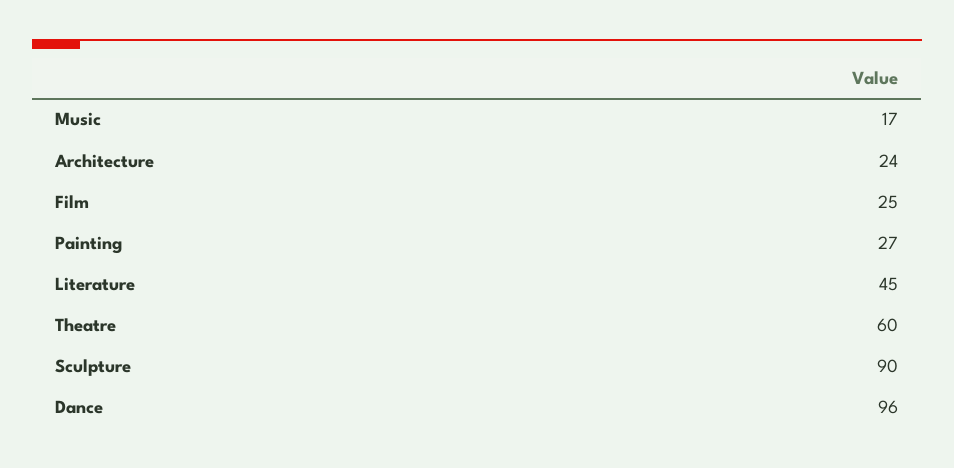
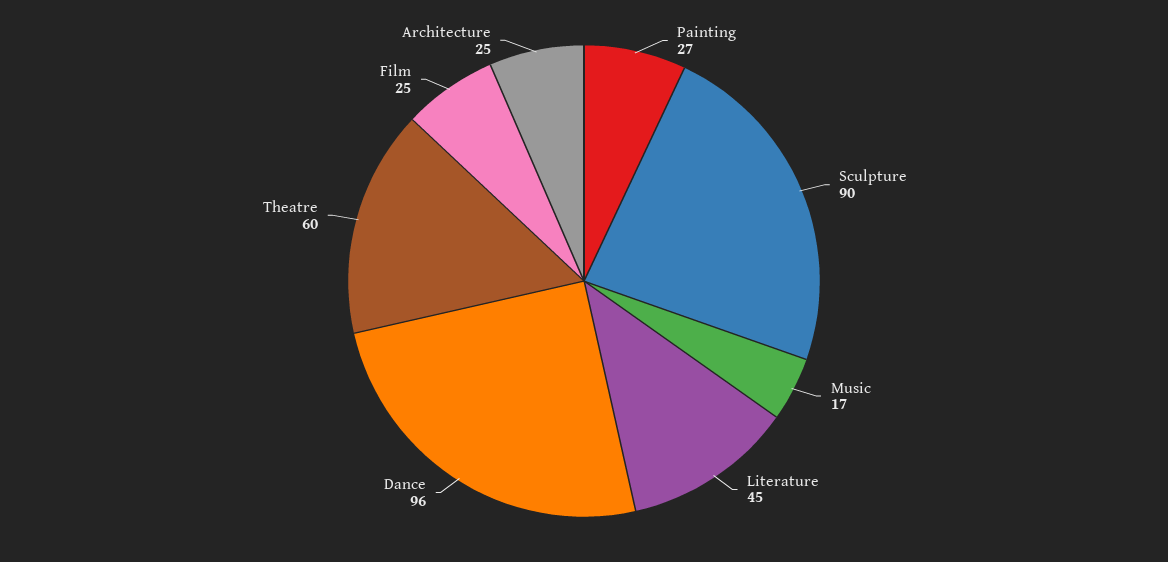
Architecture: 24 -> 25

